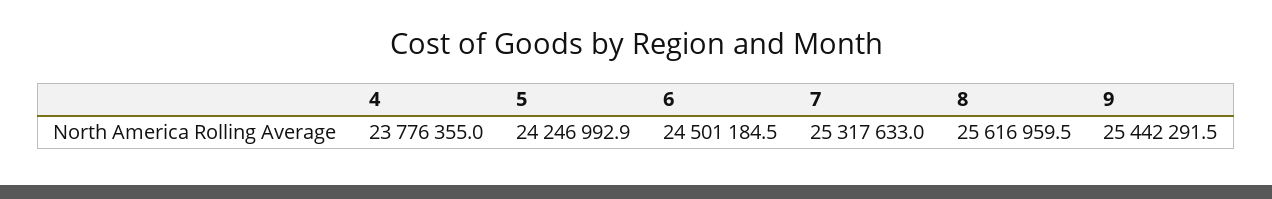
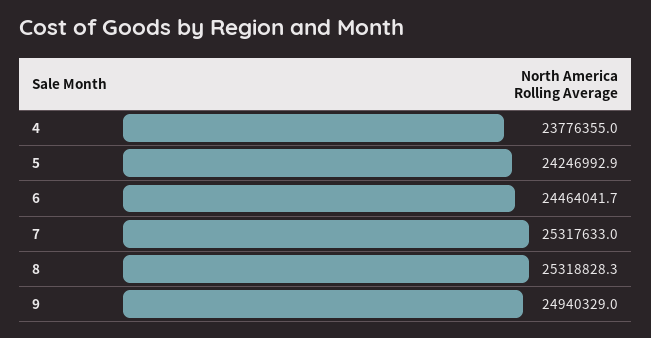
6: 24501184.5 -> 24464041.7
8: 25616959.5 -> 25318828.3
9: 25442291.5 -> 24940329

